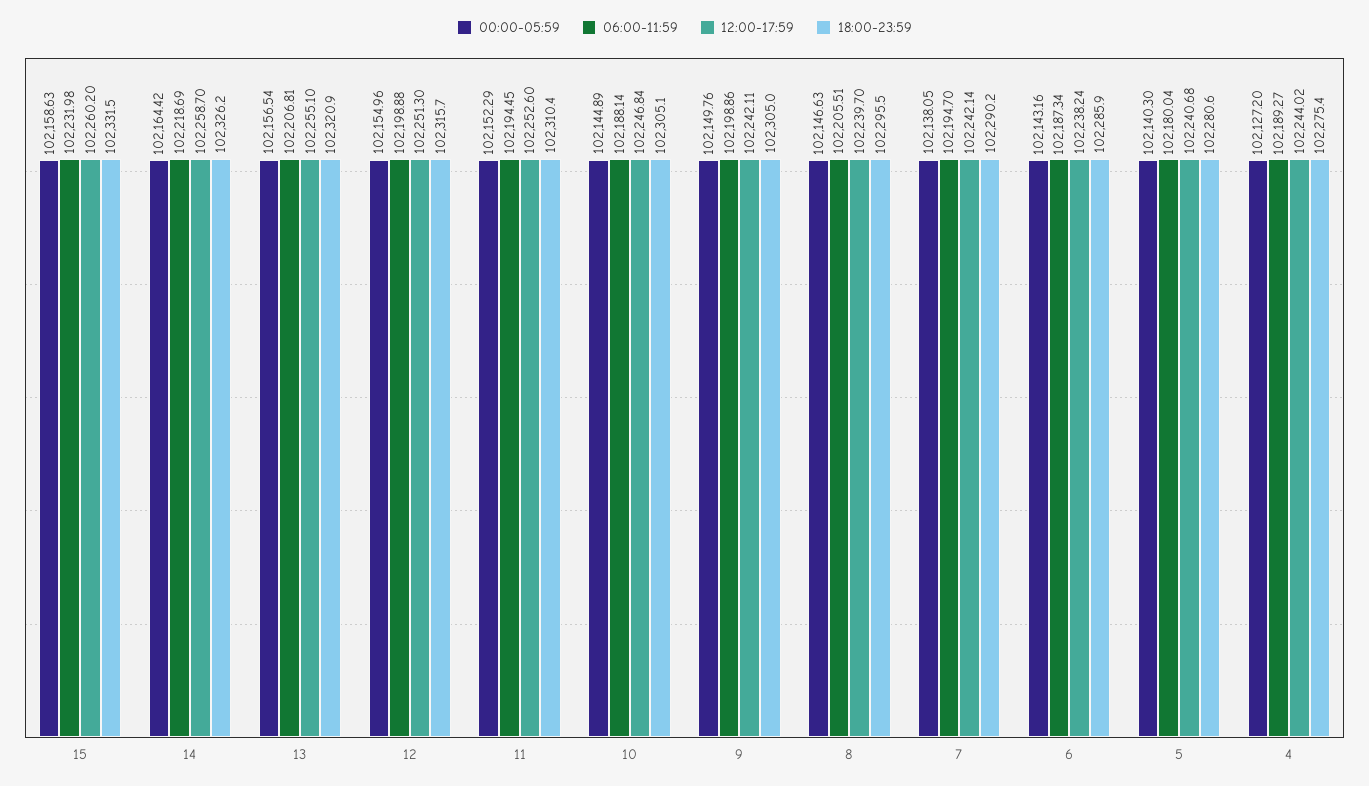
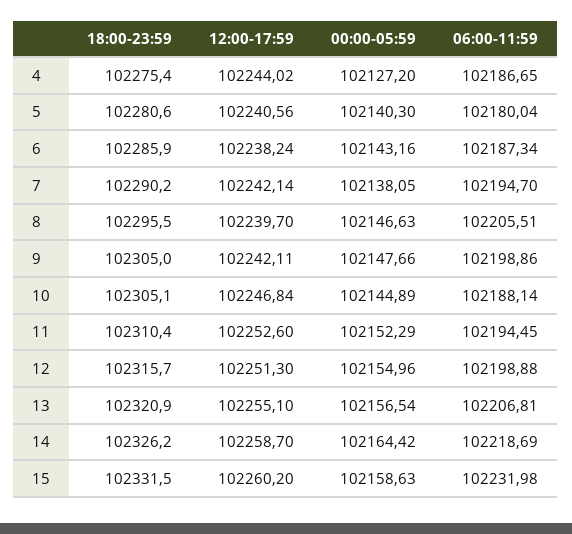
00:00-05:59, 9: 102149.76 -> 102147.66
12:00-17:59, 5: 102240.68 -> 102240.56
06:00-11:59, 4: 102189.27 -> 102186.65

